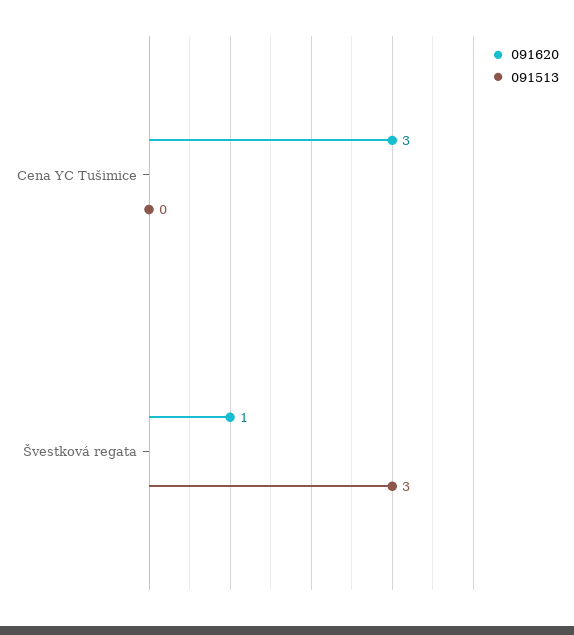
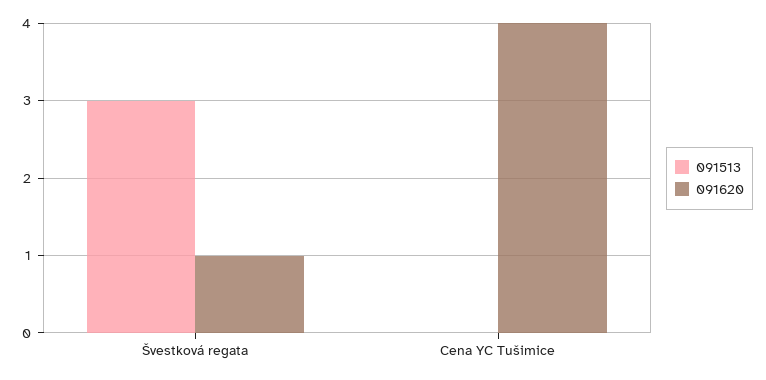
091620, Cena YC Tušimice: 3 -> 4

